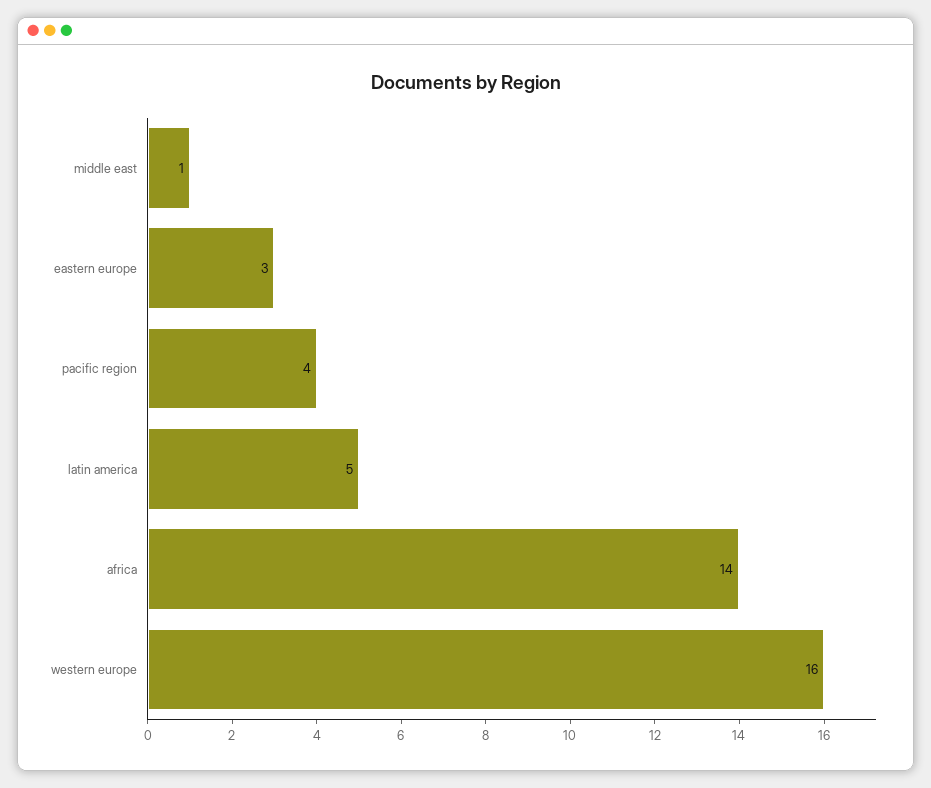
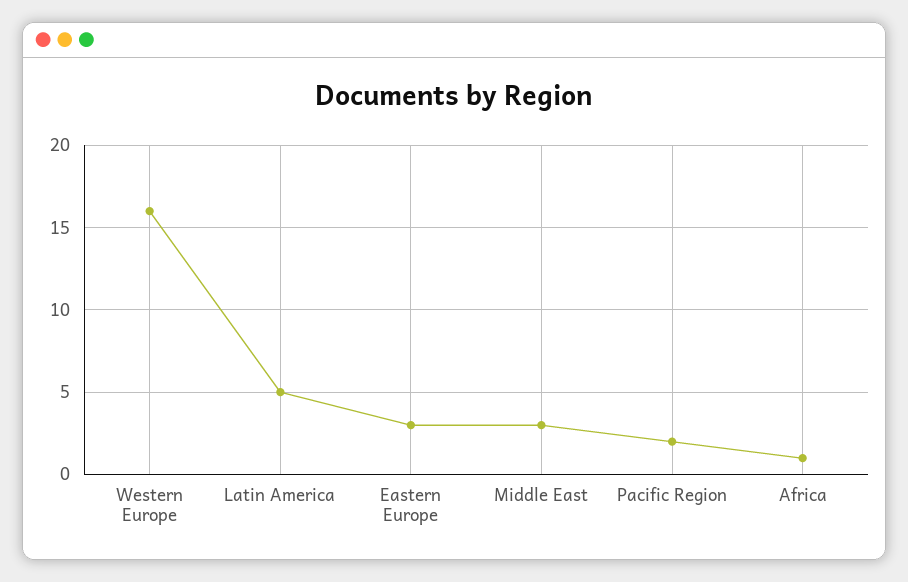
middle east: 1 -> 3
pacific region: 4 -> 2
africa: 14 -> 1

